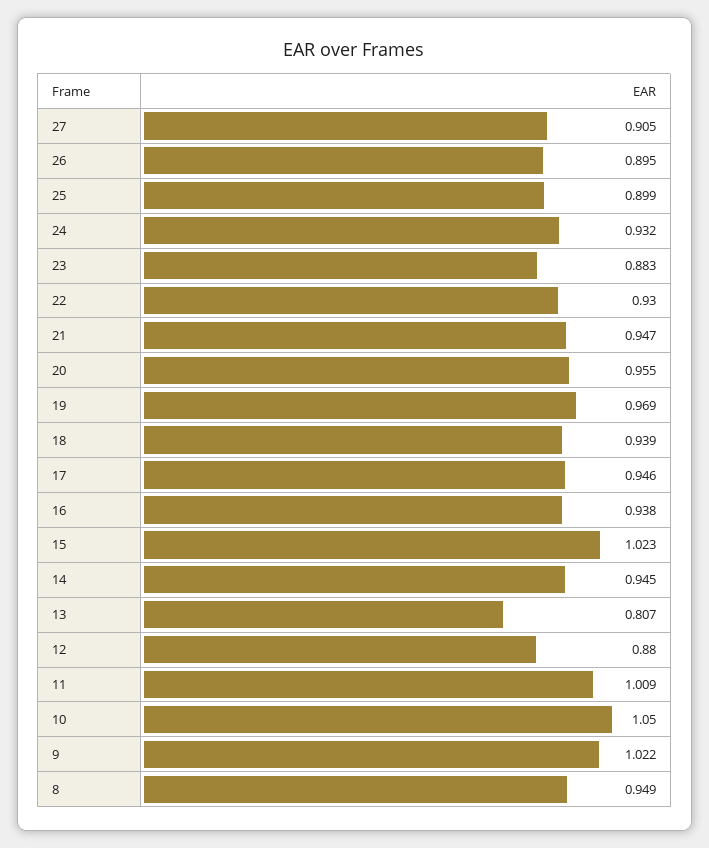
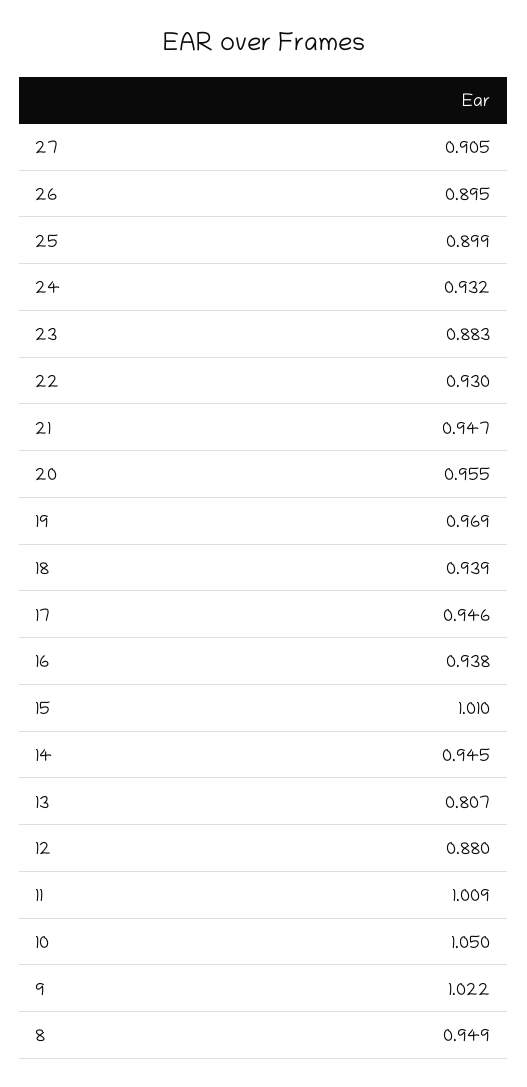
15: 1.023 -> 1.01

